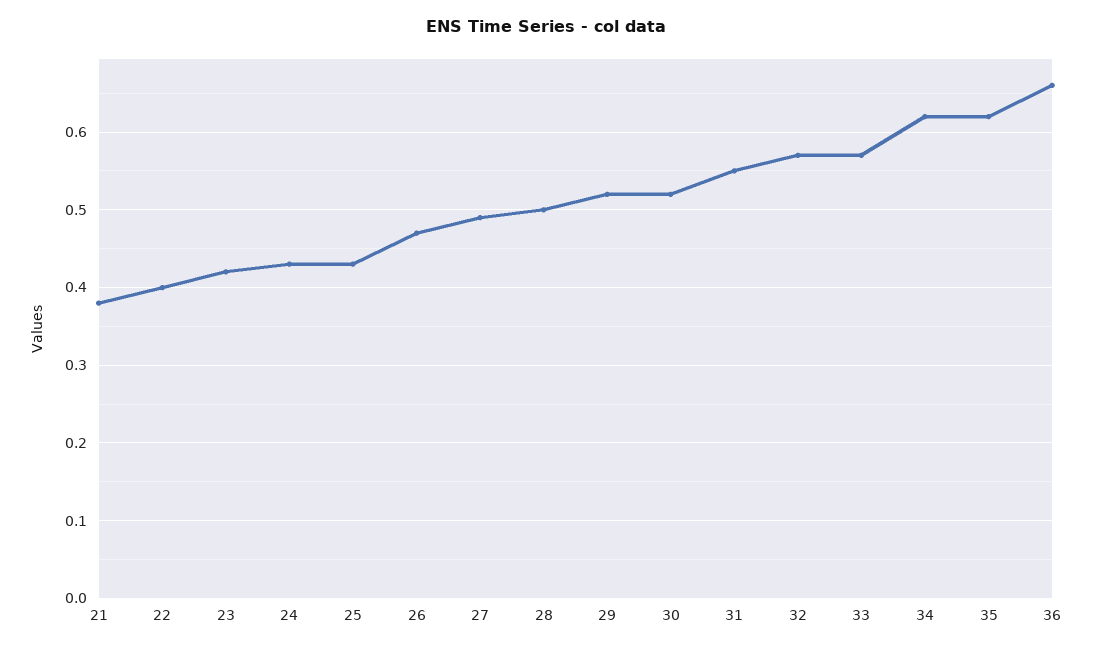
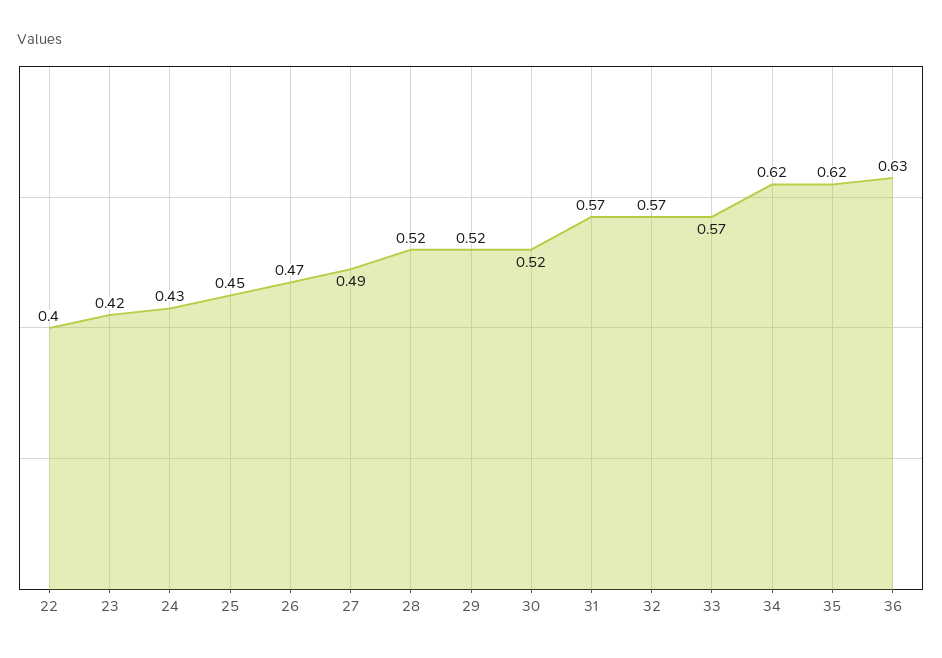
21: 0.38 -> none
25: 0.43 -> 0.45
28: 0.5 -> 0.52
31: 0.55 -> 0.57
36: 0.66 -> 0.63

